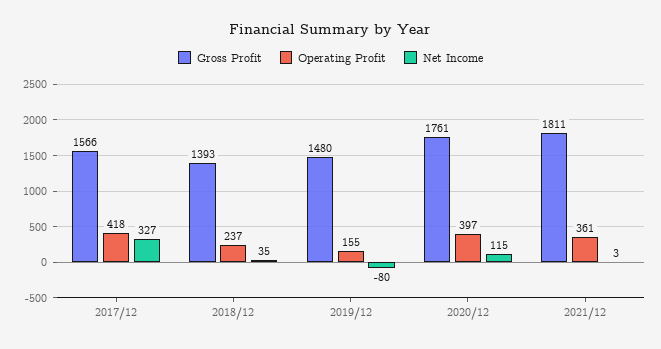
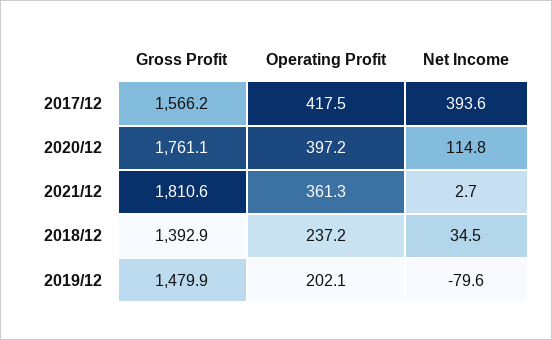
Net Income, 2017/12: 327 -> 393.6
Operating Profit, 2019/12: 155 -> 202.1

